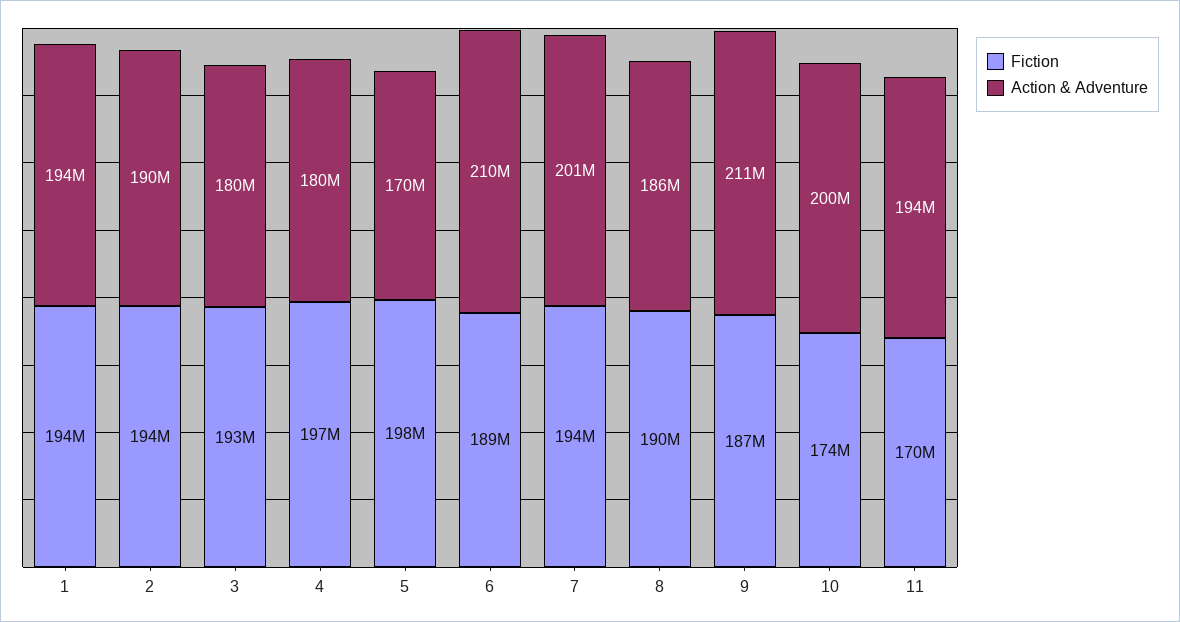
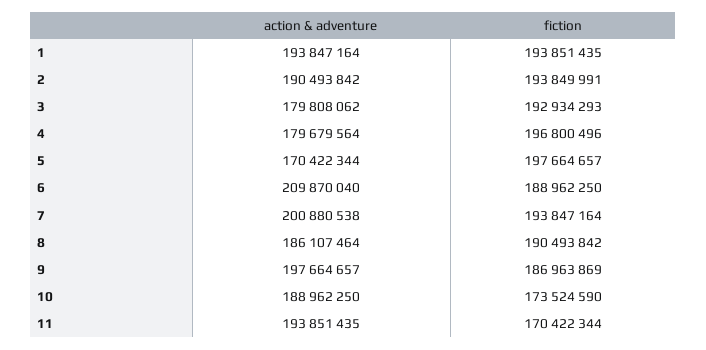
Action & Adventure, 9: 211000000 -> 197664657
Action & Adventure, 10: 200000000 -> 188962250

